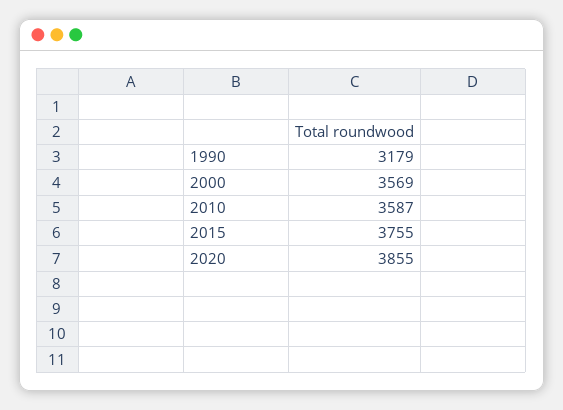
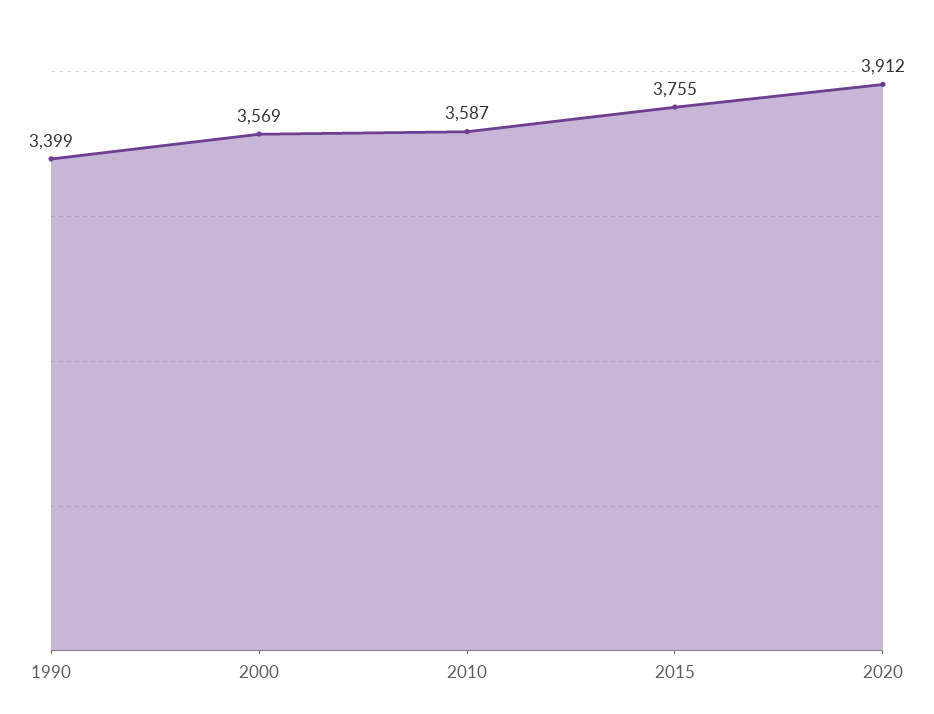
1990: 3179 -> 3399
2020: 3855 -> 3912

